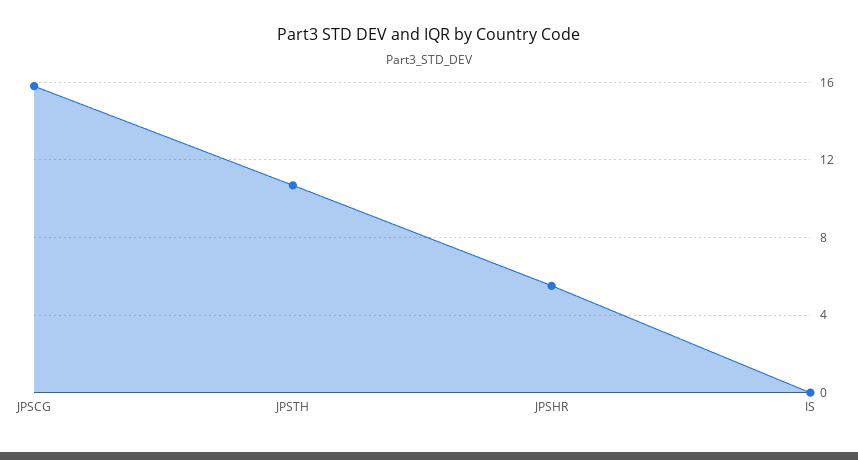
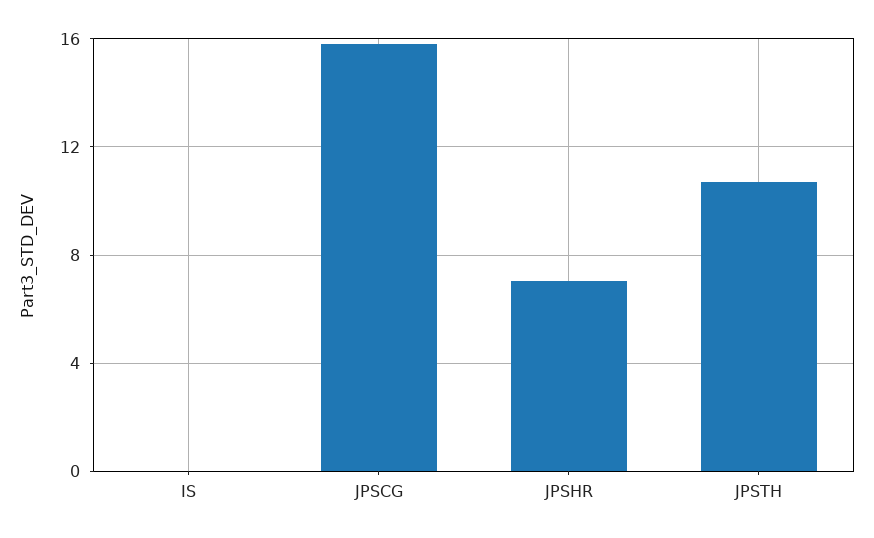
JPSHR: 5.5 -> 7

